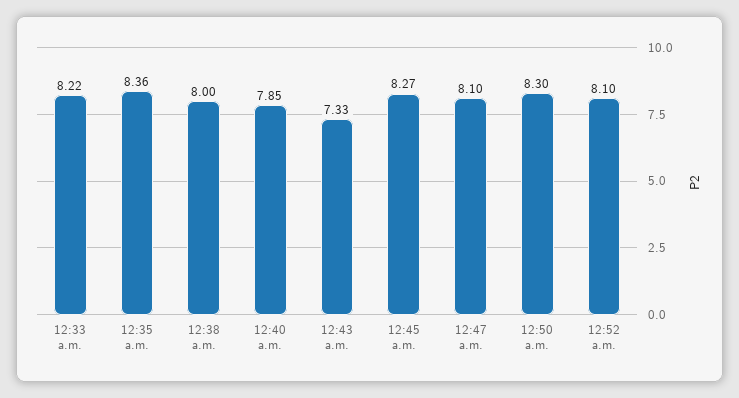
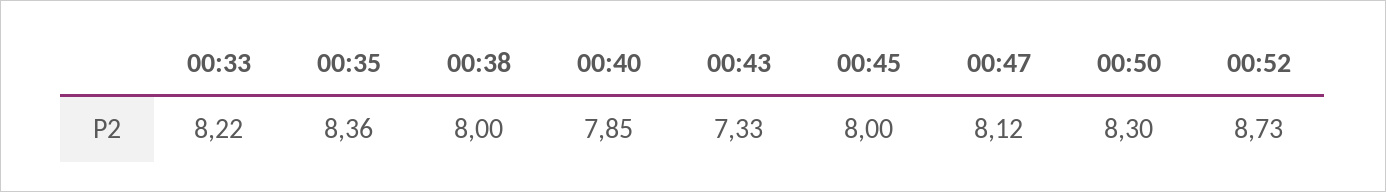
12:45 a.m.: 8.27 -> 8
12:47 a.m.: 8.1 -> 8.12
12:52 a.m.: 8.1 -> 8.73

